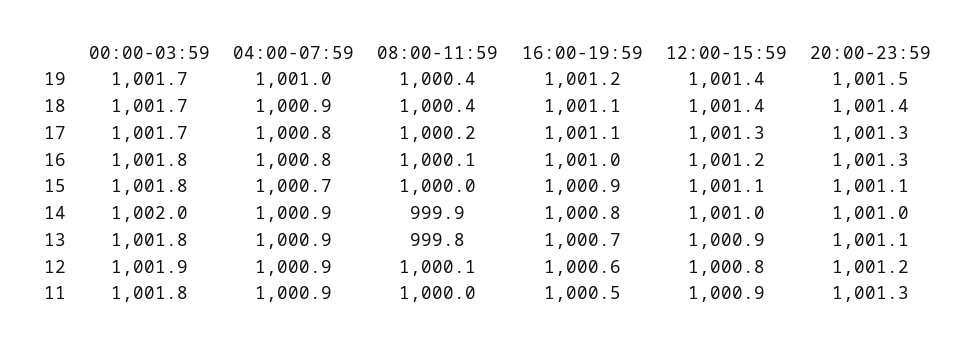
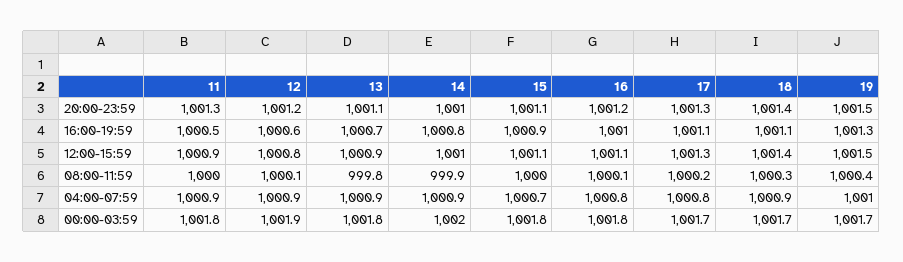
16:00-19:59, 19: 1001.2 -> 1001.3
12:00-15:59, 19: 1001.4 -> 1001.5
08:00-11:59, 18: 1000.4 -> 1000.3
12:00-15:59, 16: 1001.2 -> 1001.1
20:00-23:59, 16: 1001.3 -> 1001.2

